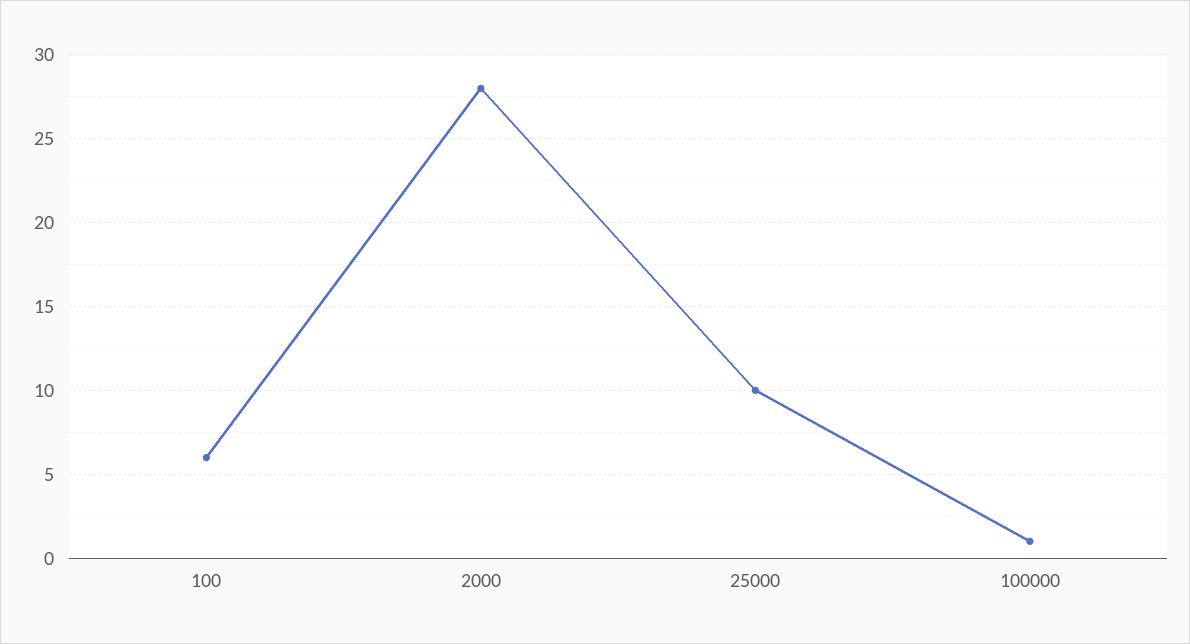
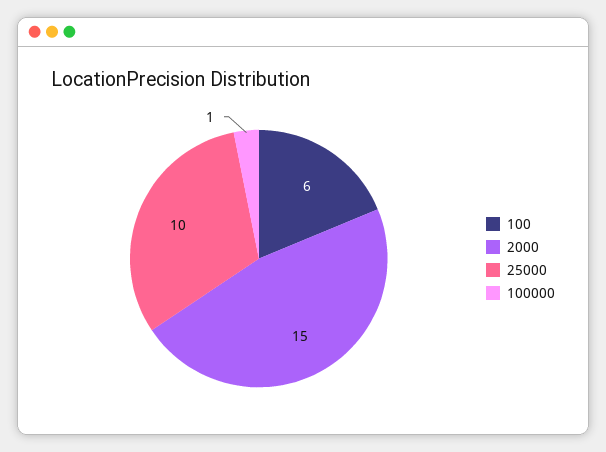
2000: 28 -> 15

